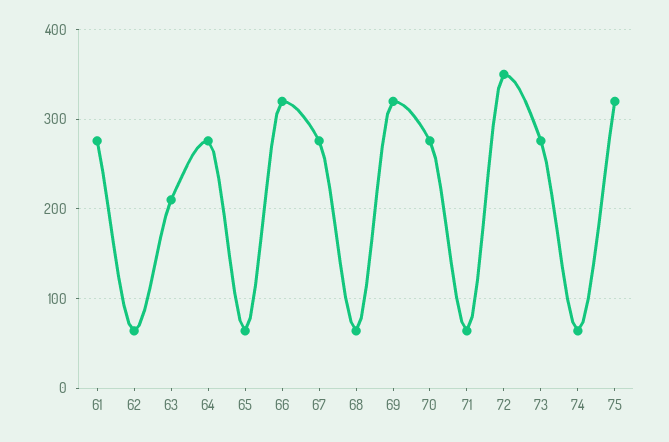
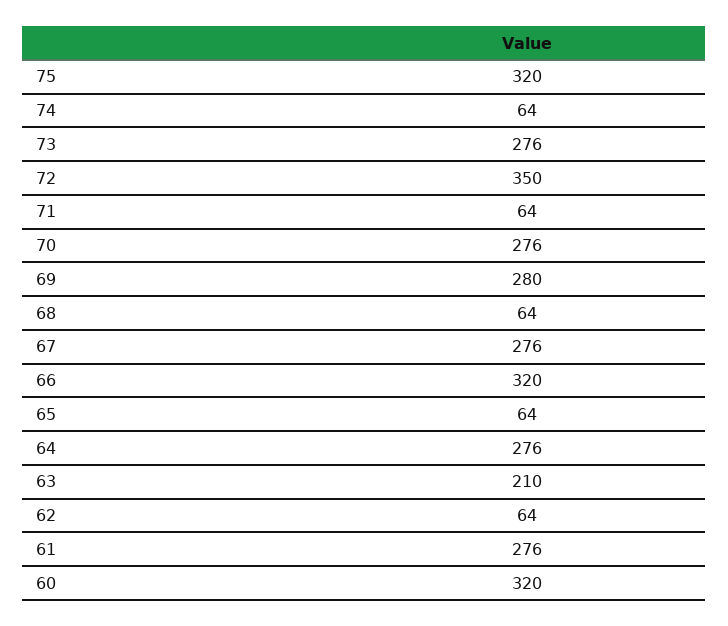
69: 320 -> 280
60: none -> 320

